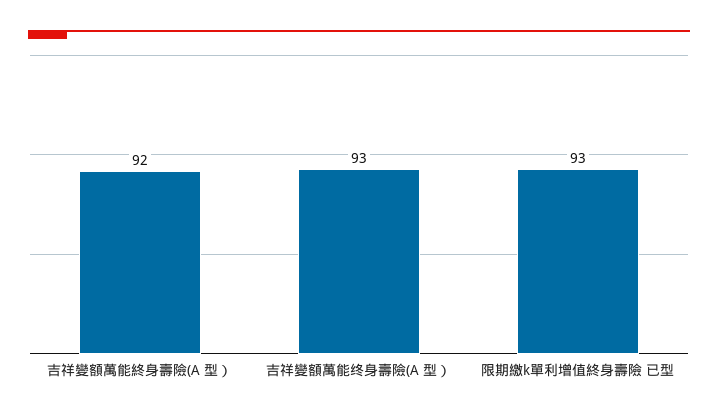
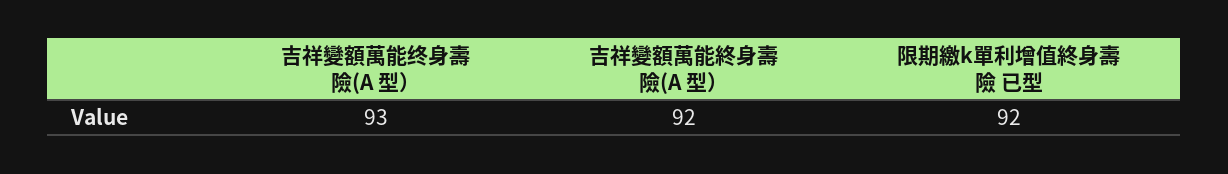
限期繳k單利增值終身壽險 已型: 93 -> 92

